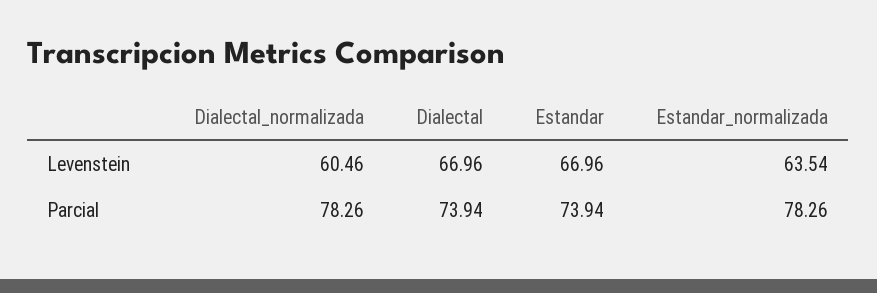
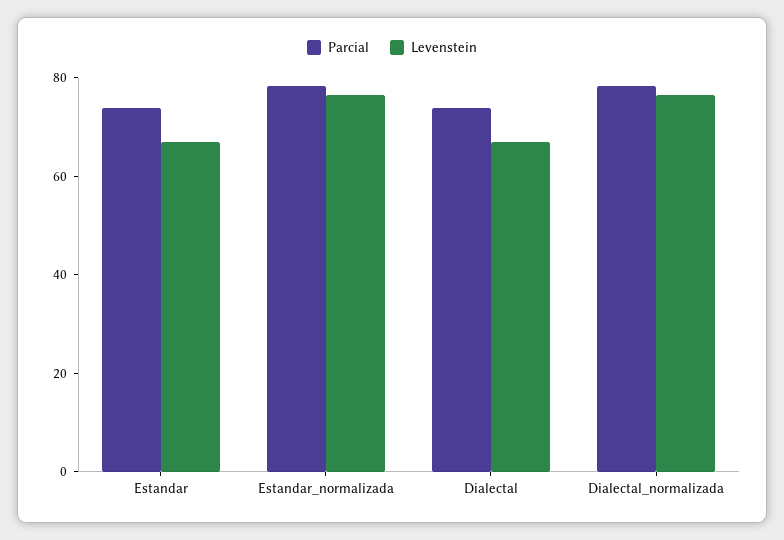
Levenstein, Dialectal_normalizada: 60.46 -> 75
Levenstein, Estandar_normalizada: 63.54 -> 75

